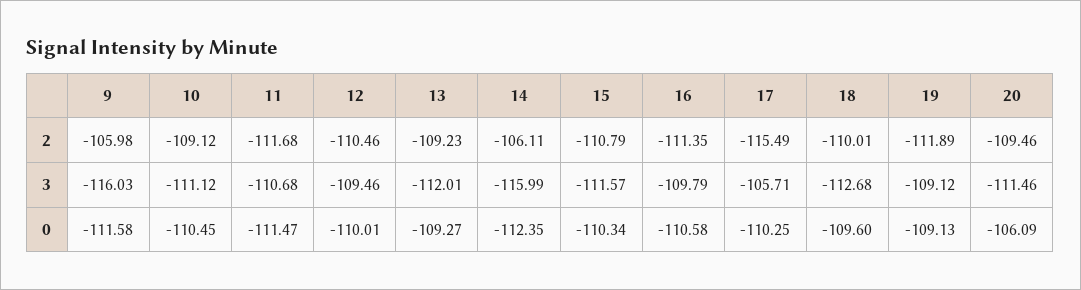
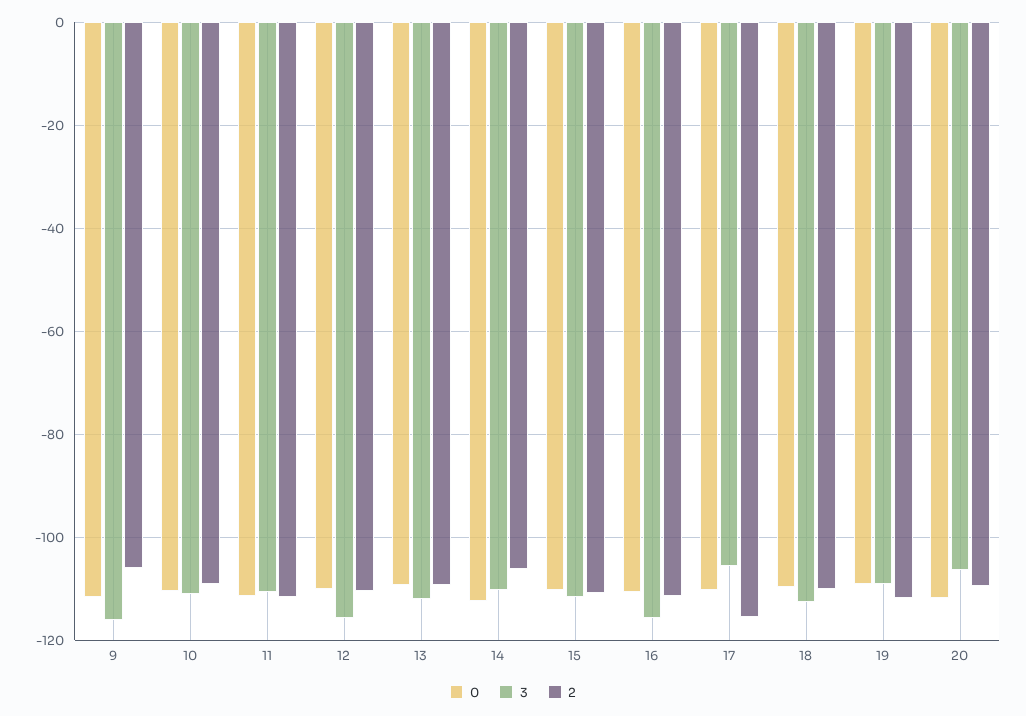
3, 12: -109.46 -> -116
3, 14: -115.99 -> -110
3, 16: -109.79 -> -116
3, 20: -111.46 -> -106
0, 20: -106.09 -> -112

